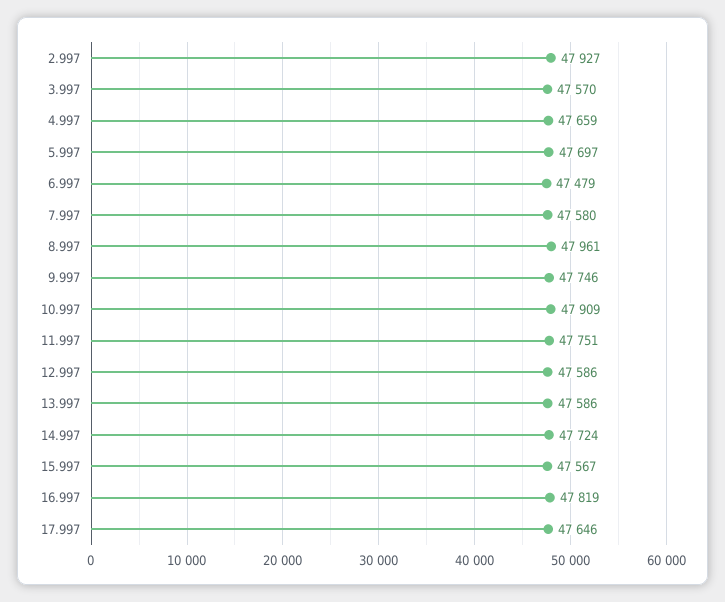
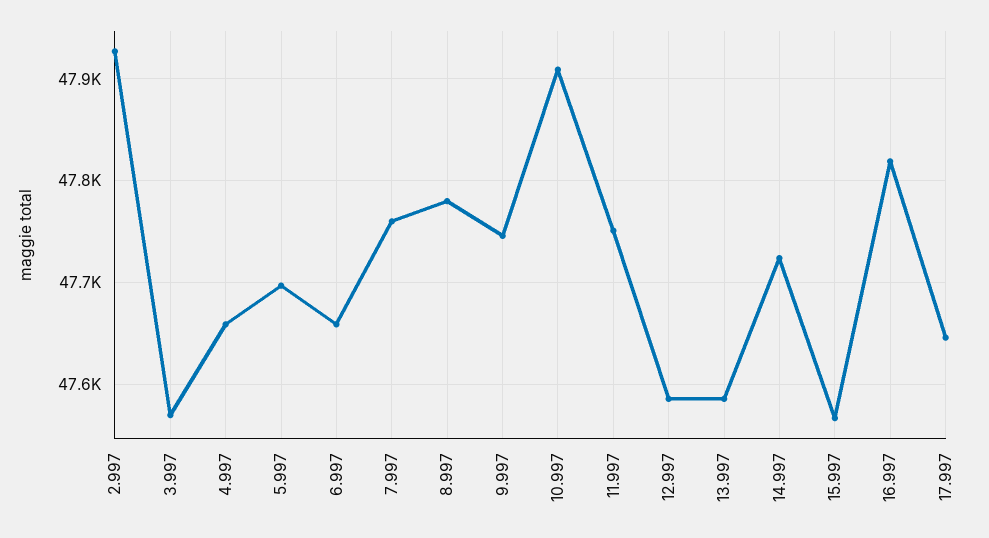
6.997: 47479 -> 47660
7.997: 47580 -> 47760
8.997: 47961 -> 47780

